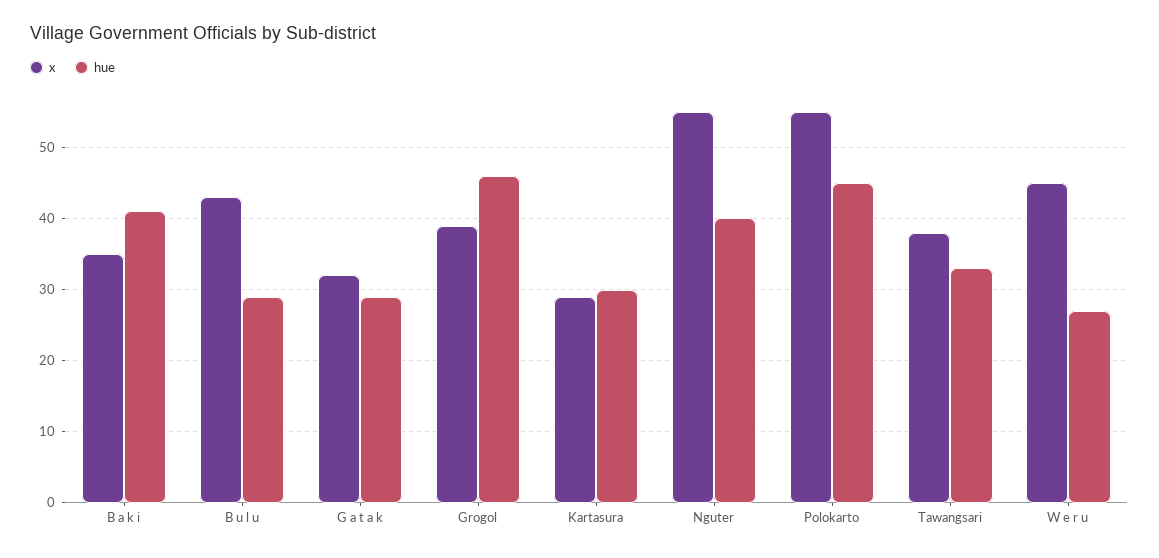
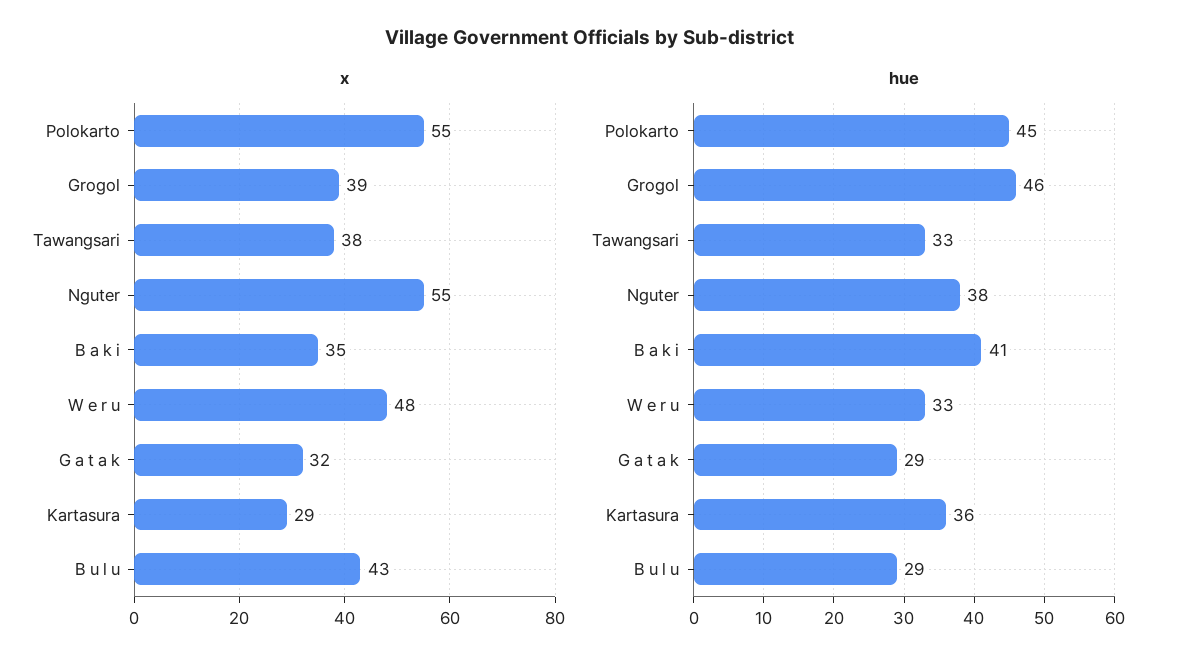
hue, Kartasura: 30 -> 36
hue, Nguter: 40 -> 38
x, W e r u: 45 -> 48
hue, W e r u: 27 -> 33

